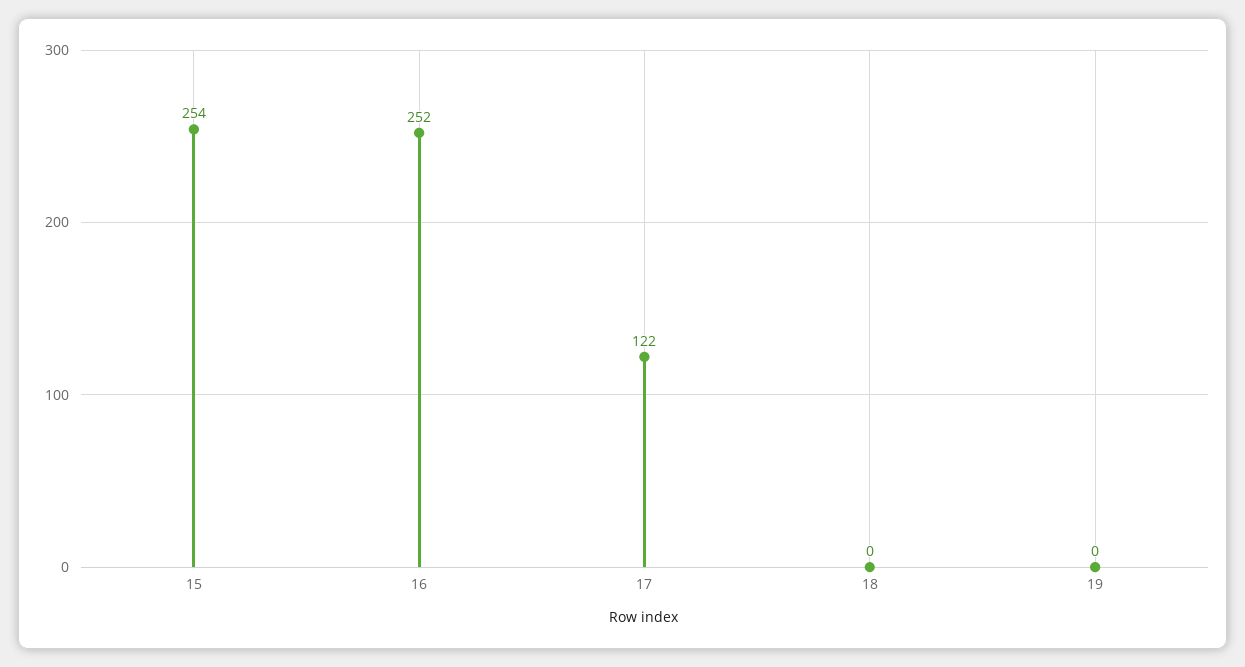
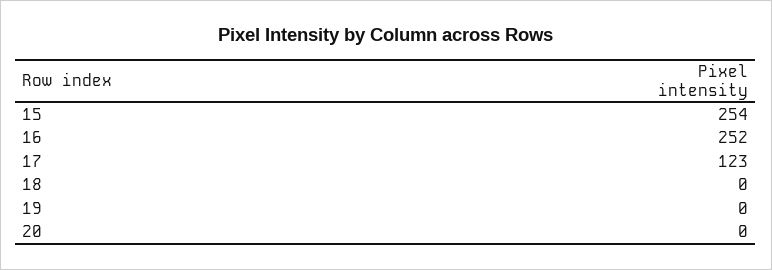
17: 122 -> 123
20: none -> 0

